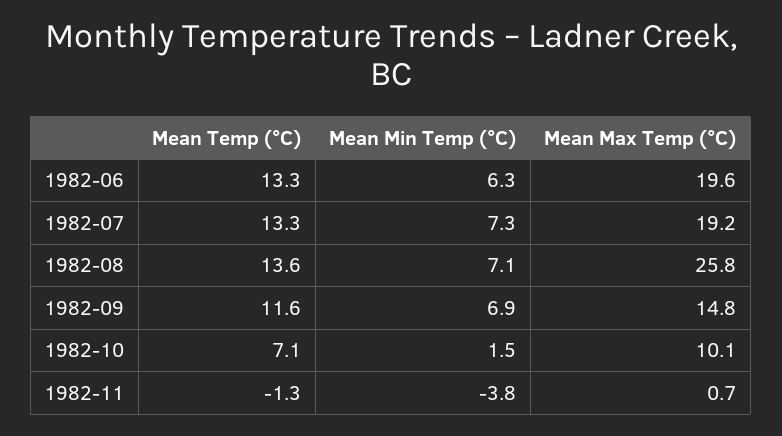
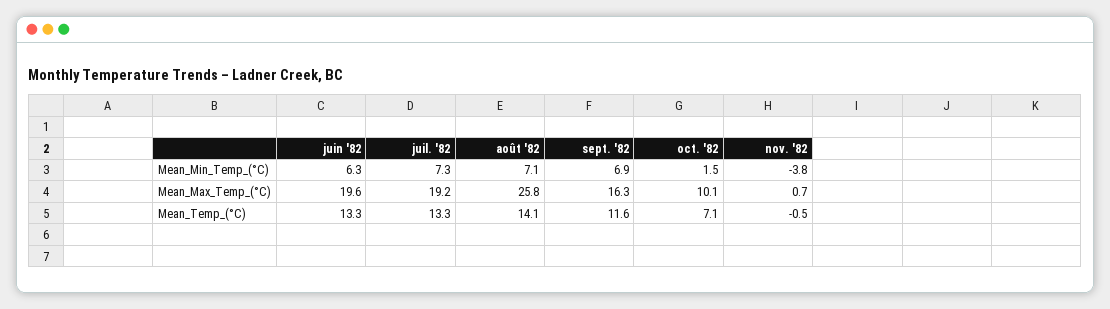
Mean Temp (°C), 1982-08: 13.6 -> 14.1
Mean Max Temp (°C), 1982-09: 14.8 -> 16.3
Mean Temp (°C), 1982-11: -1.3 -> -0.5

